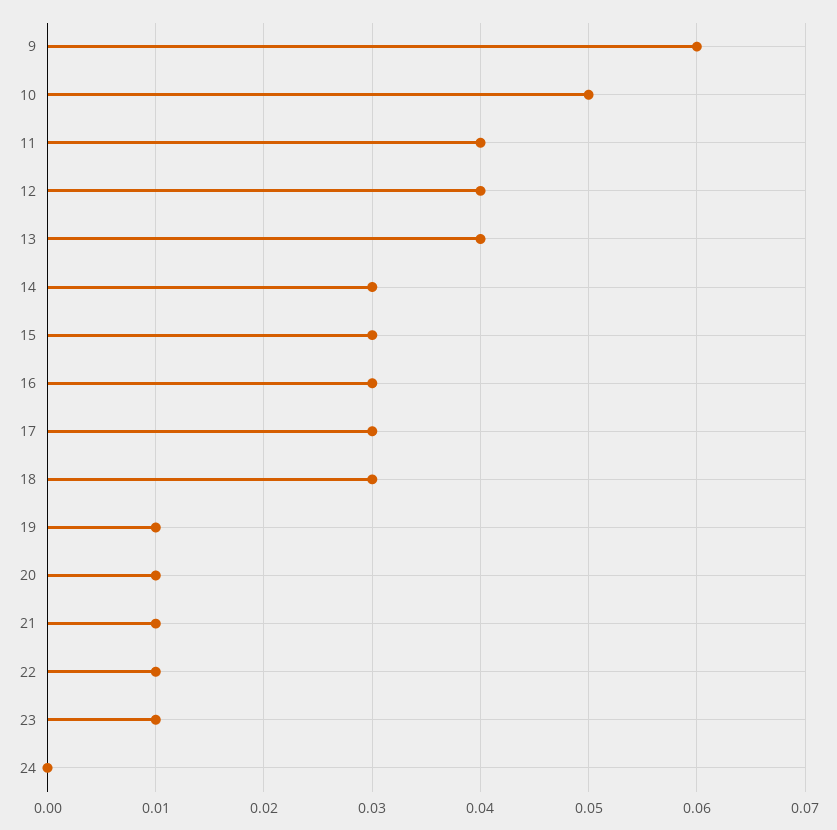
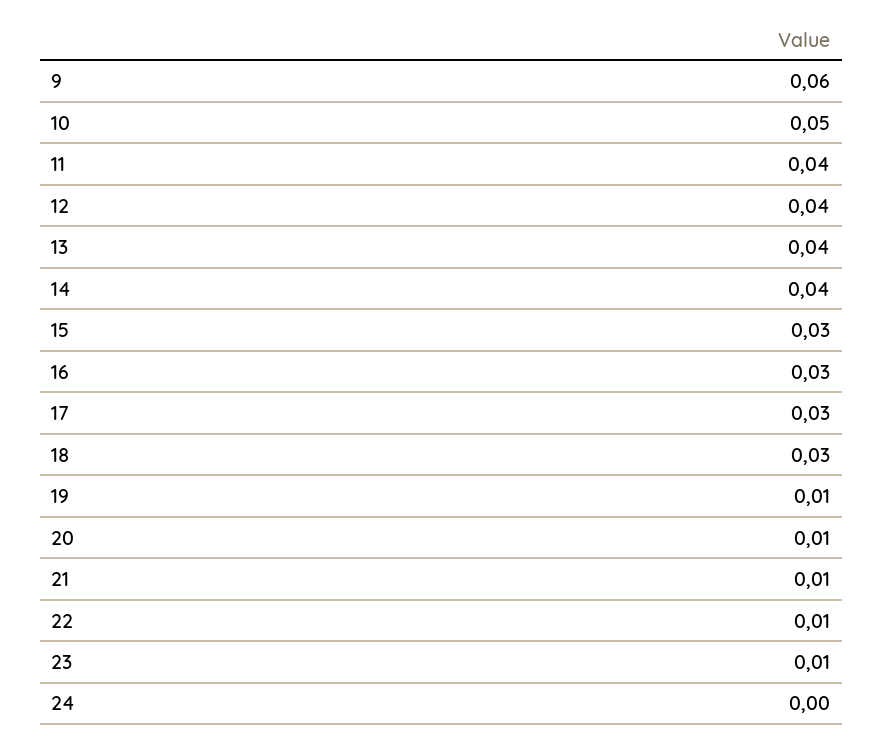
14: 0.03 -> 0.04

